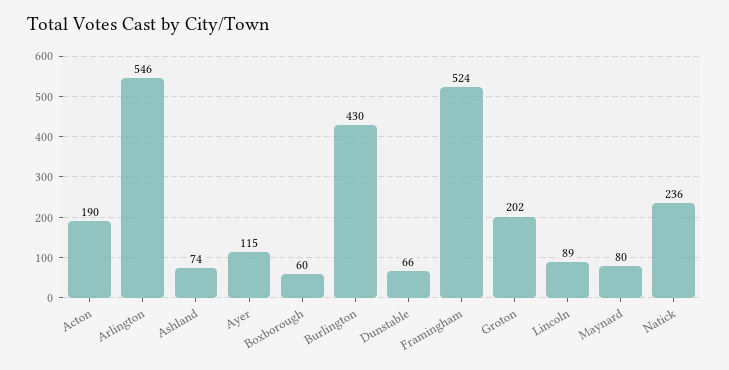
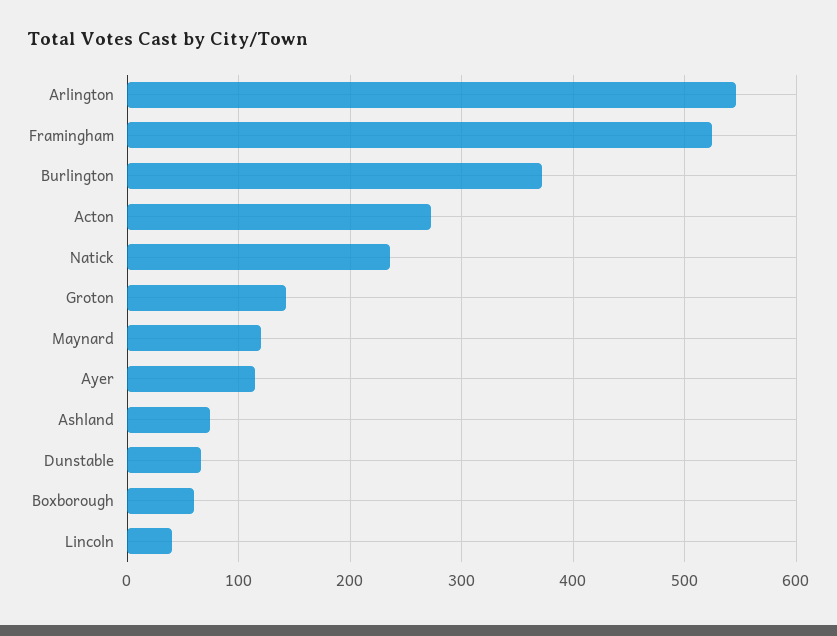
Acton: 190 -> 270
Burlington: 430 -> 370
Groton: 202 -> 140
Lincoln: 89 -> 40
Maynard: 80 -> 120

